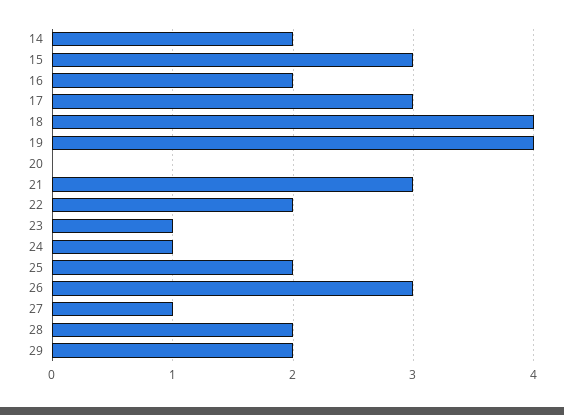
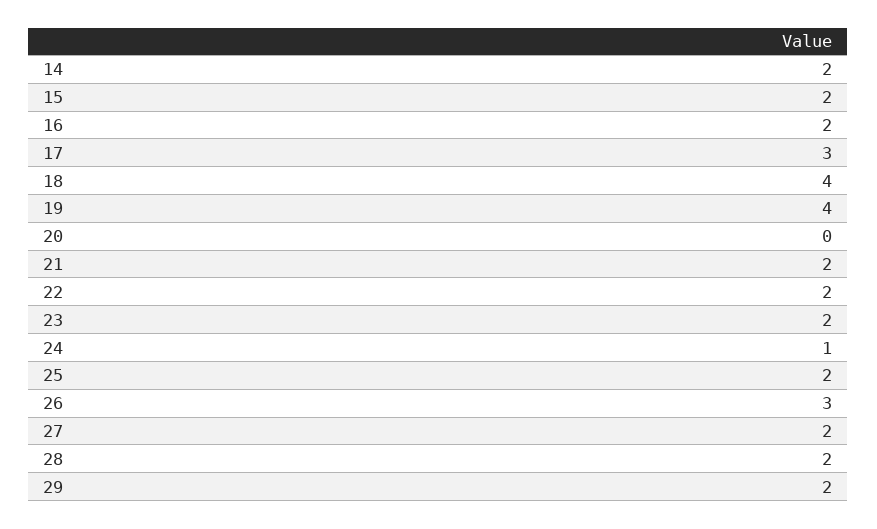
15: 3 -> 2
21: 3 -> 2
23: 1 -> 2
27: 1 -> 2

